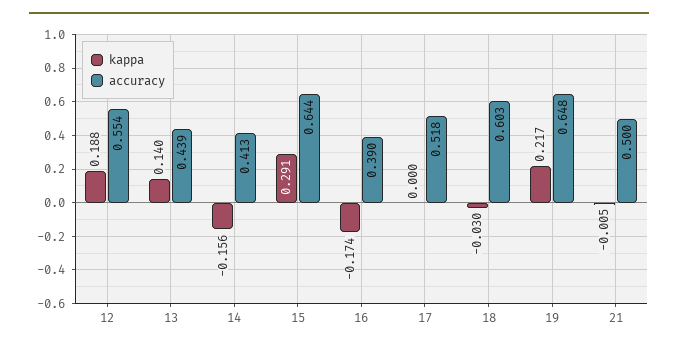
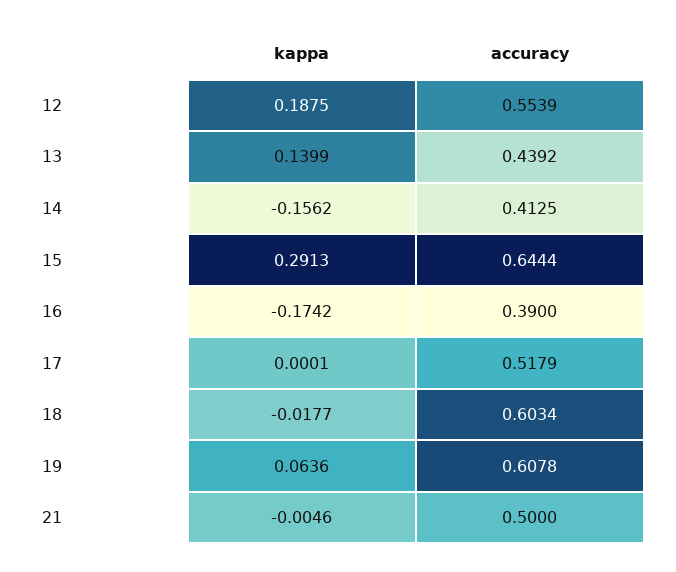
kappa, 18: -0.03 -> -0.0177
kappa, 19: 0.217 -> 0.0636
accuracy, 19: 0.648 -> 0.6078

